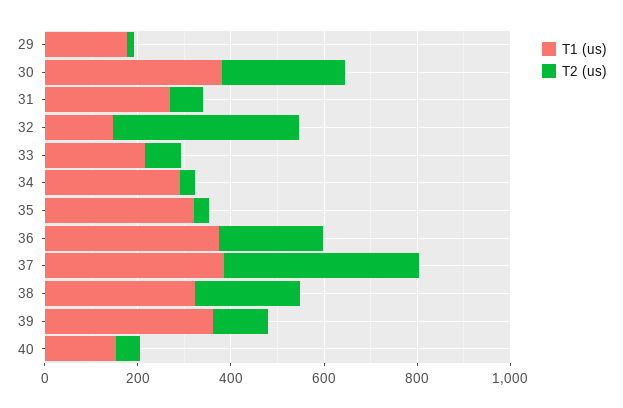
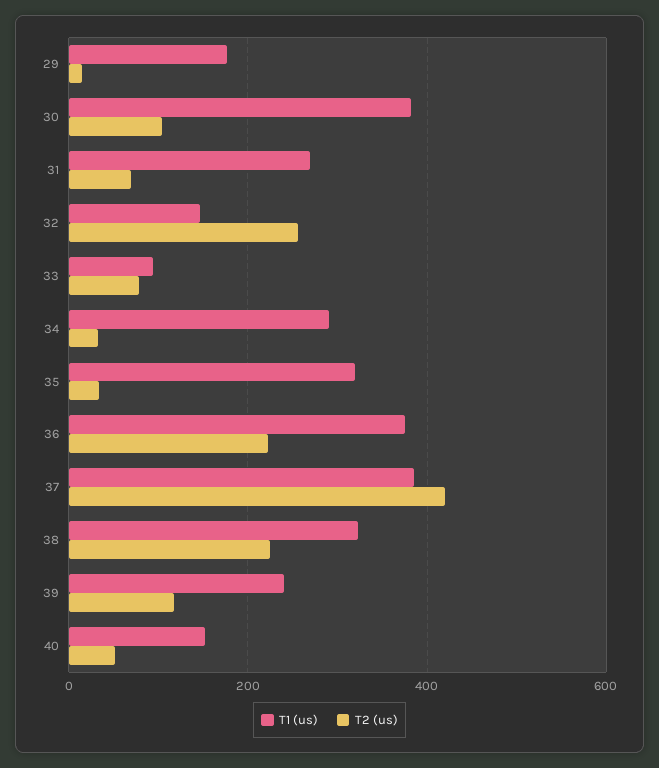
T2 (us), 30: 250 -> 100
T2 (us), 32: 400 -> 260
T1 (us), 33: 200 -> 100
T1 (us), 39: 350 -> 240

